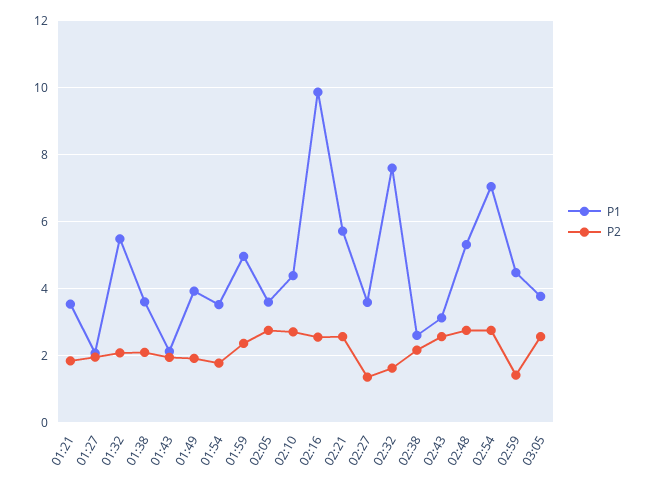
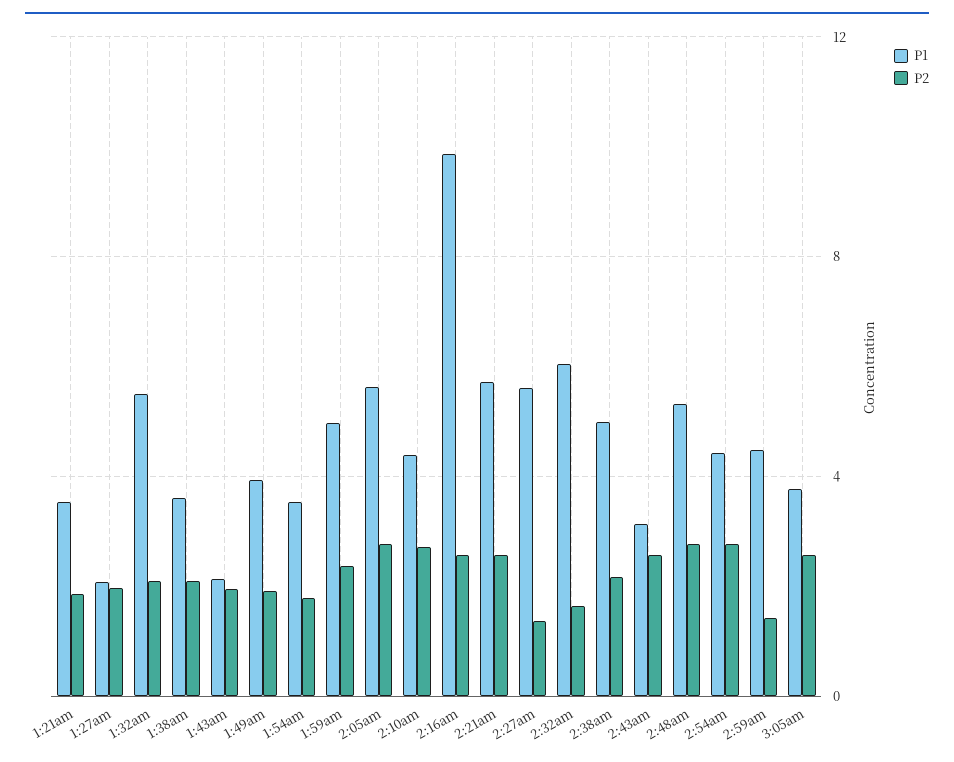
P1, 02:05: 3.6 -> 5.5
P1, 02:27: 3.6 -> 5.5
P1, 02:32: 7.6 -> 6
P1, 02:38: 2.6 -> 5
P1, 02:54: 7 -> 4.5

